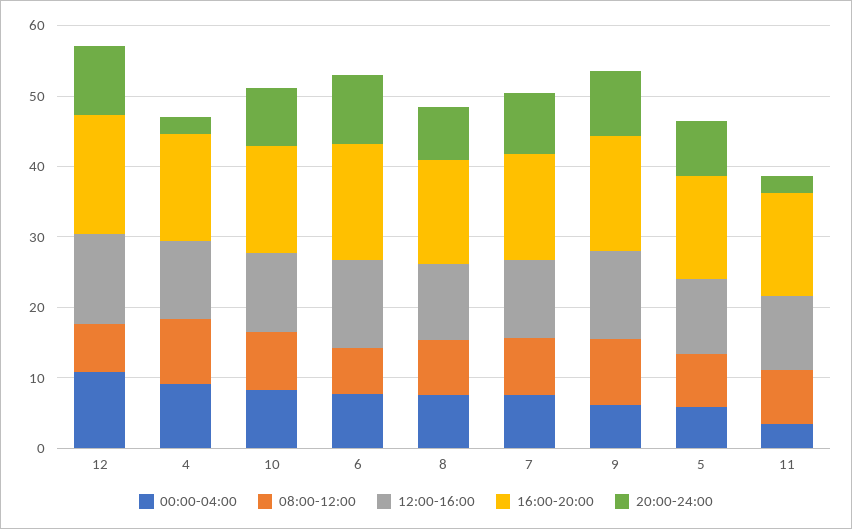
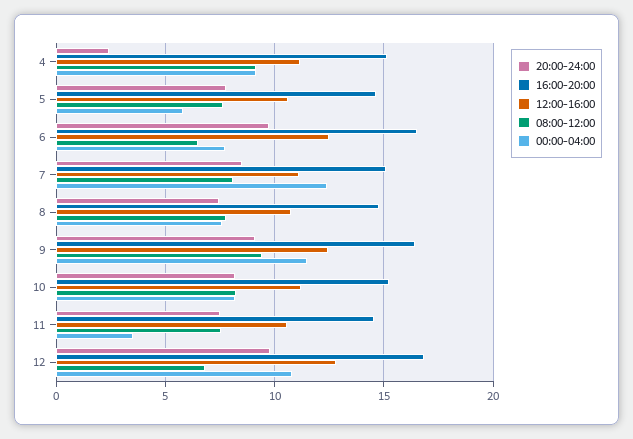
00:00-04:00, 7: 8 -> 12.5
00:00-04:00, 9: 6 -> 11.5
20:00-24:00, 11: 2 -> 7.5

